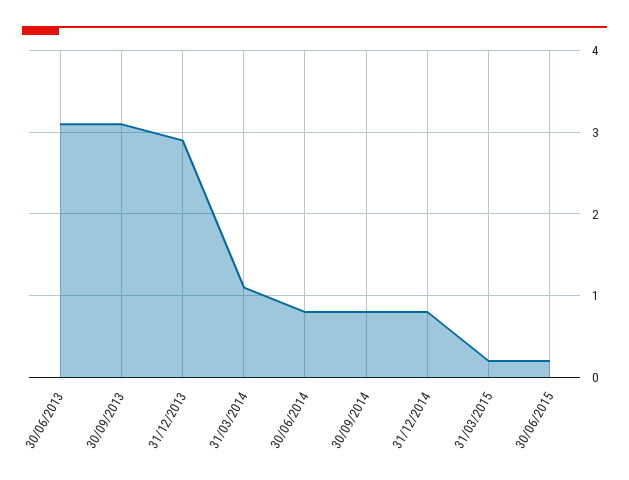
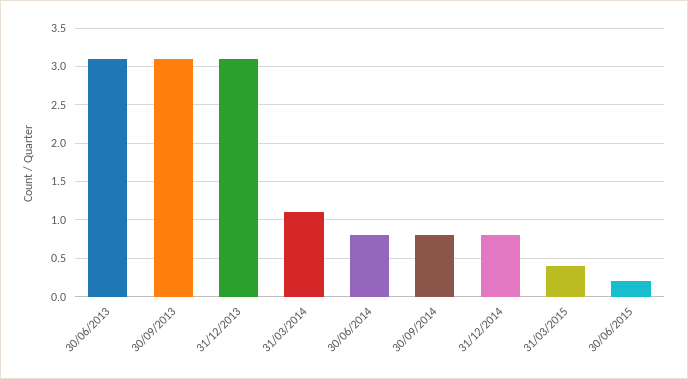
31/12/2013: 2.9 -> 3.1
31/03/2015: 0.2 -> 0.4

